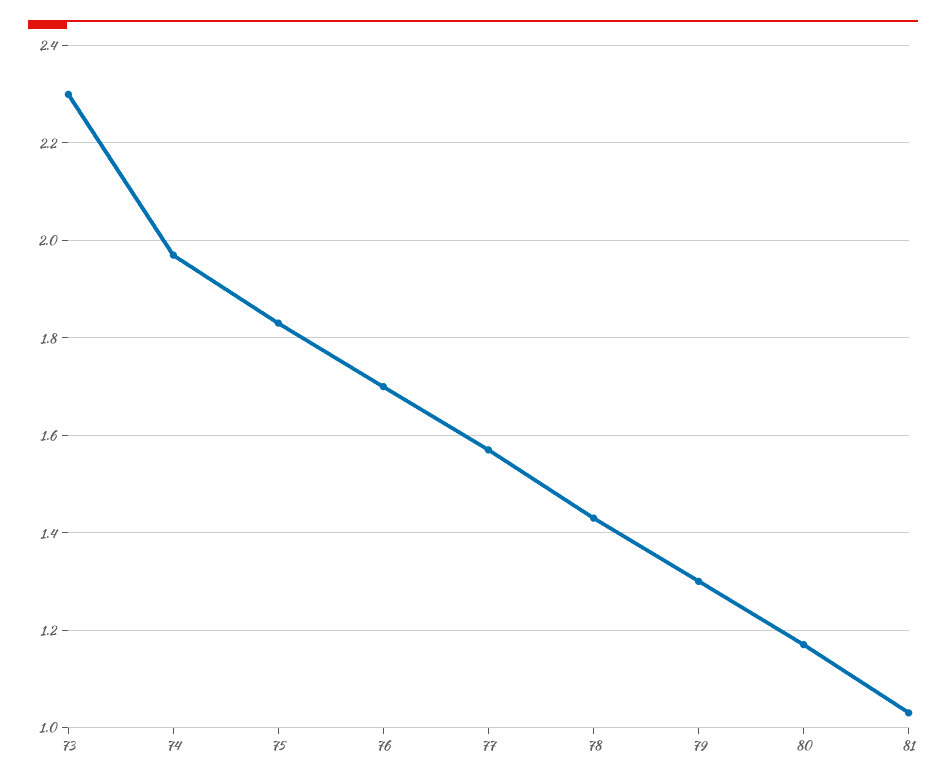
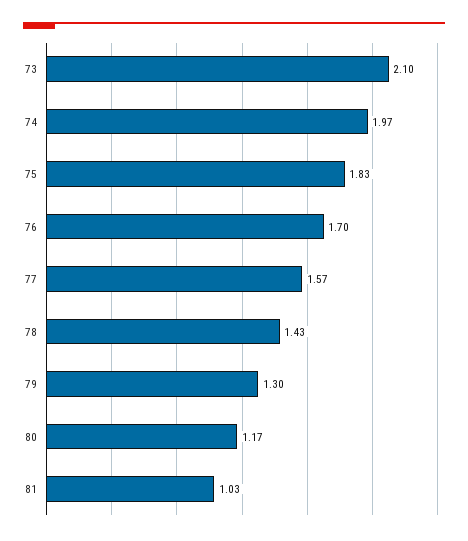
73: 2.3 -> 2.1

